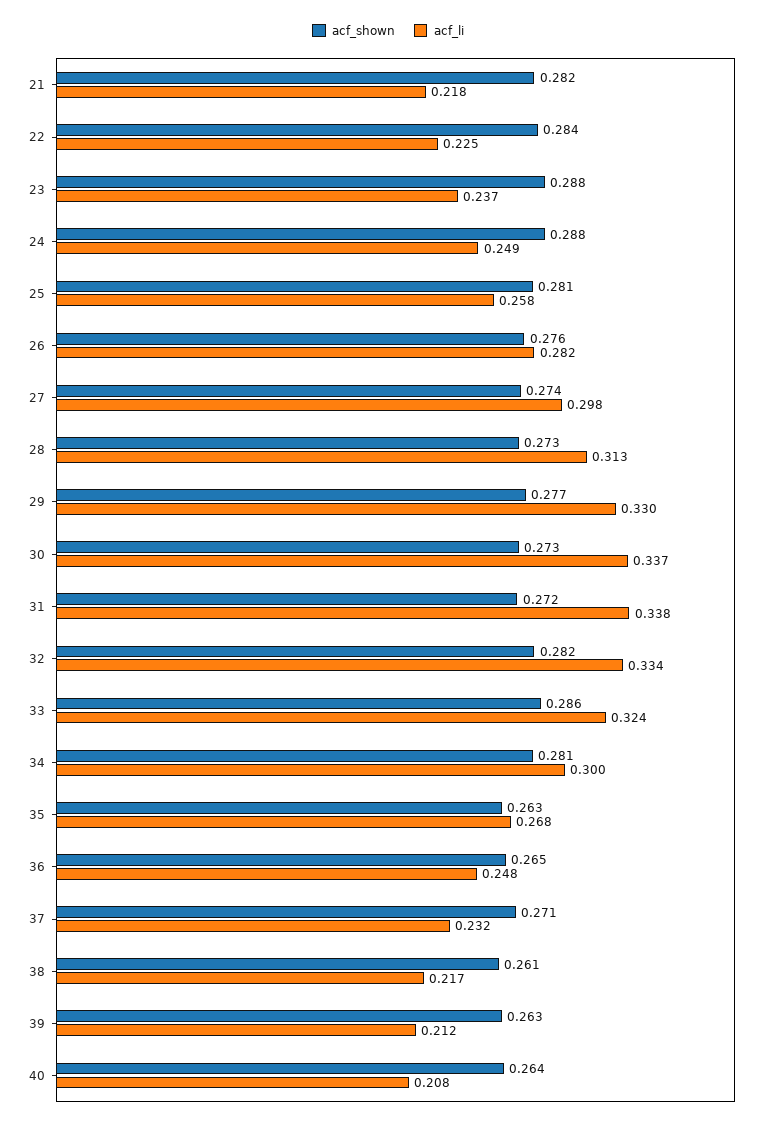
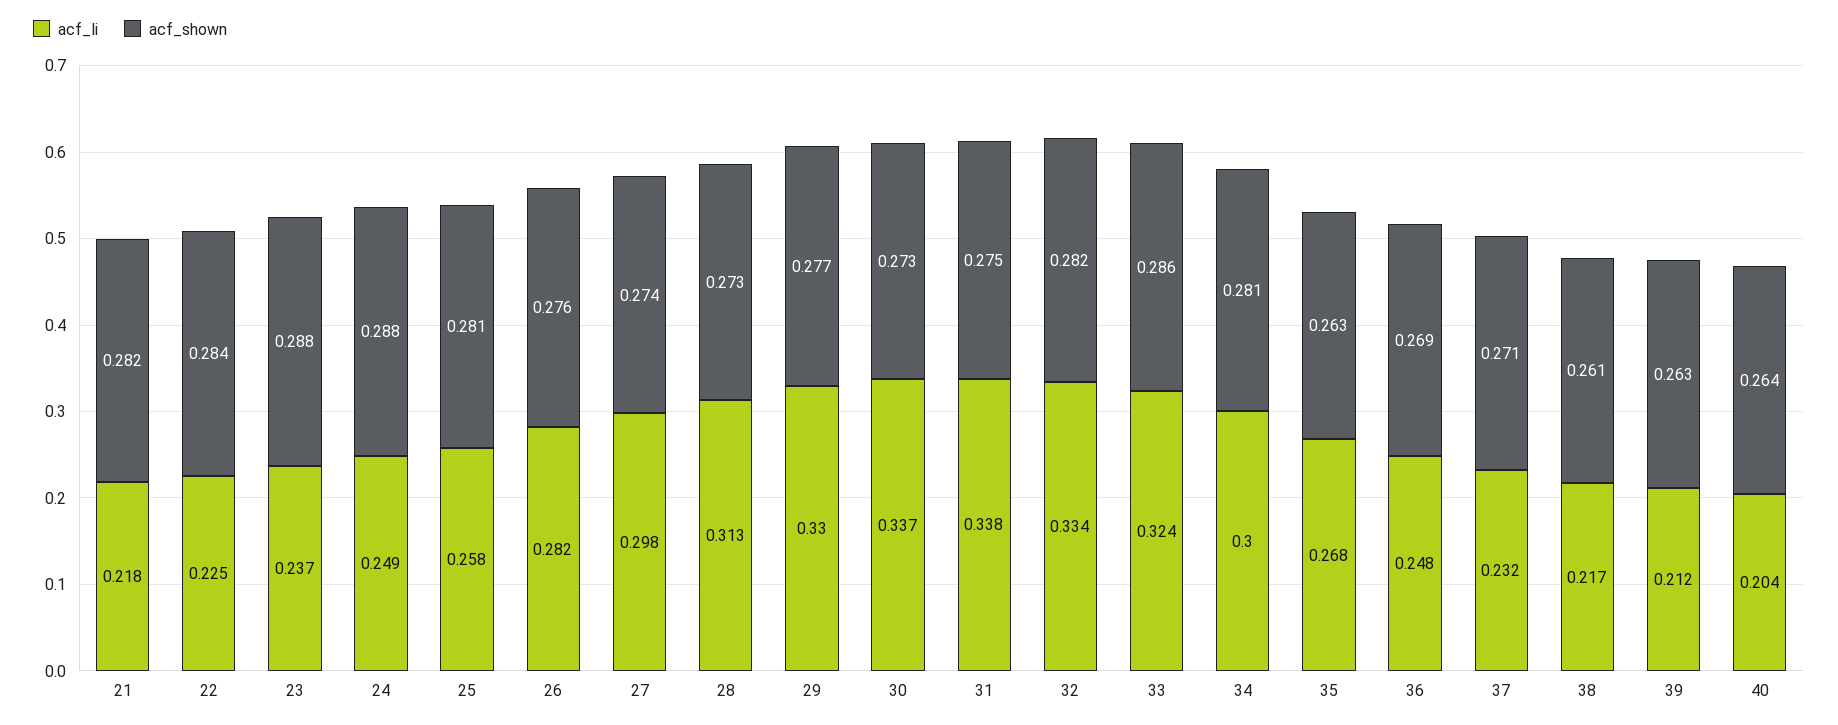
acf_shown, 31: 0.272 -> 0.275
acf_shown, 36: 0.265 -> 0.269
acf_li, 40: 0.208 -> 0.204

